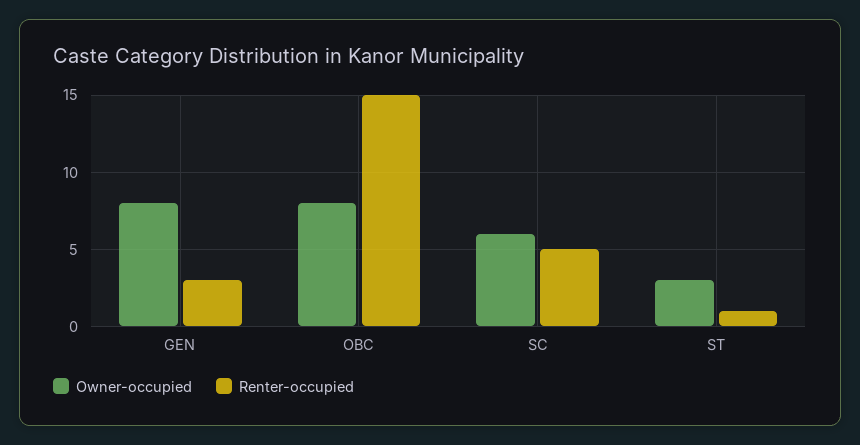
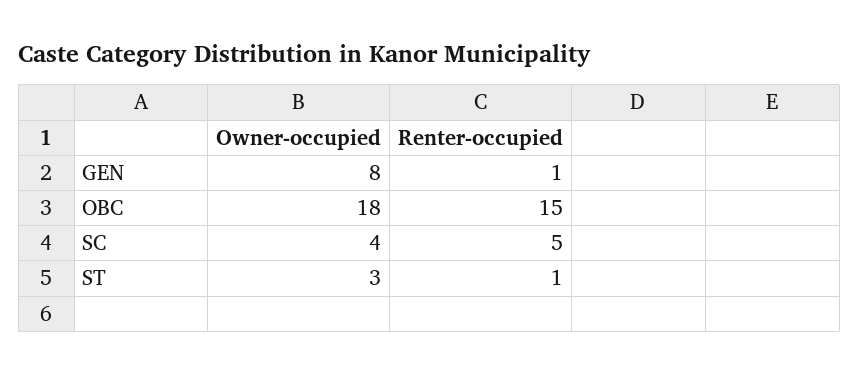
Renter-occupied, GEN: 3 -> 1
Owner-occupied, OBC: 8 -> 18
Owner-occupied, SC: 6 -> 4

